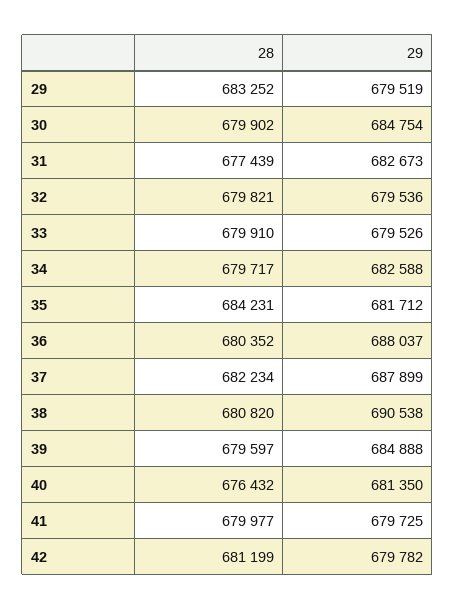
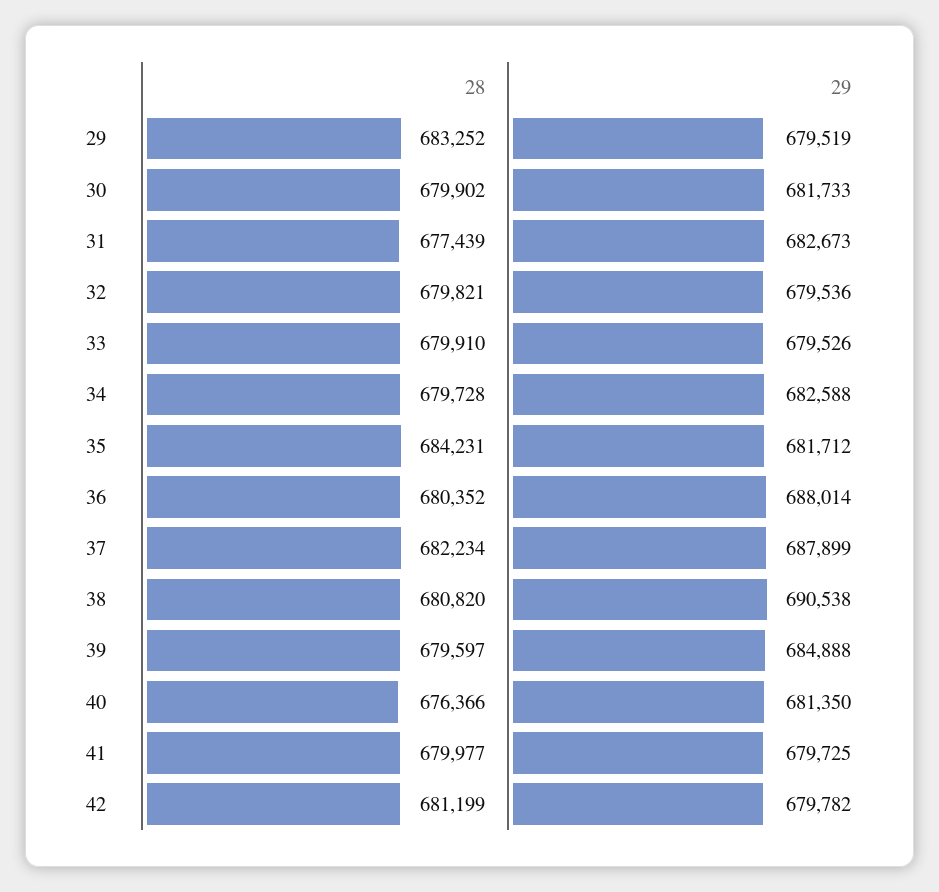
29, 30: 684754 -> 681733
28, 34: 679717 -> 679728
29, 36: 688037 -> 688014
28, 40: 676432 -> 676366

